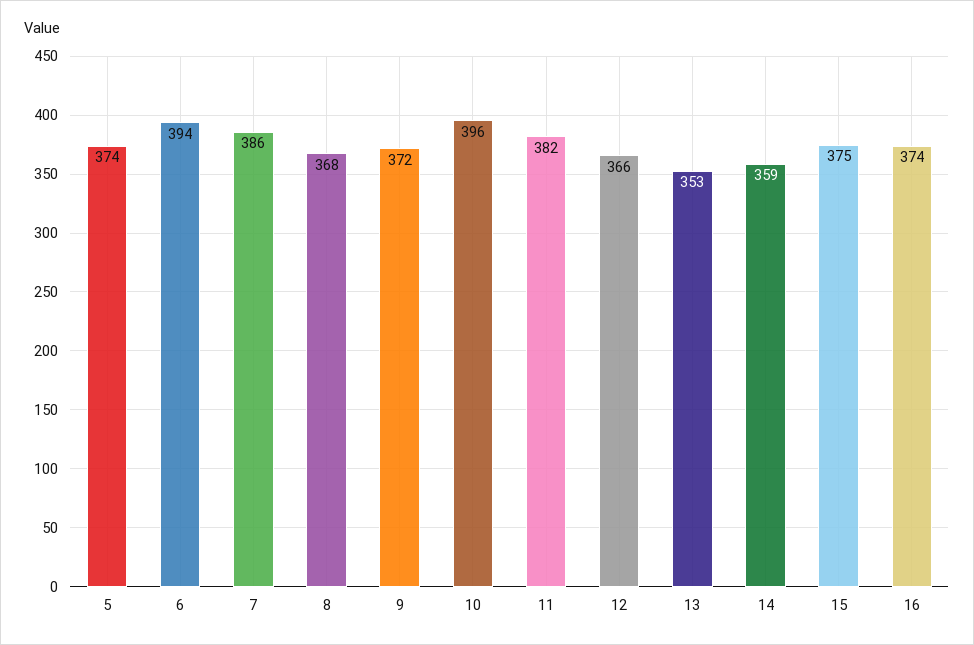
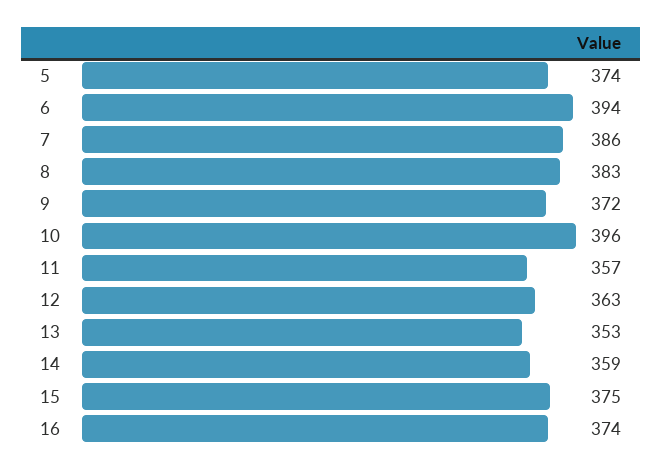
8: 368 -> 383
11: 382 -> 357
12: 366 -> 363

